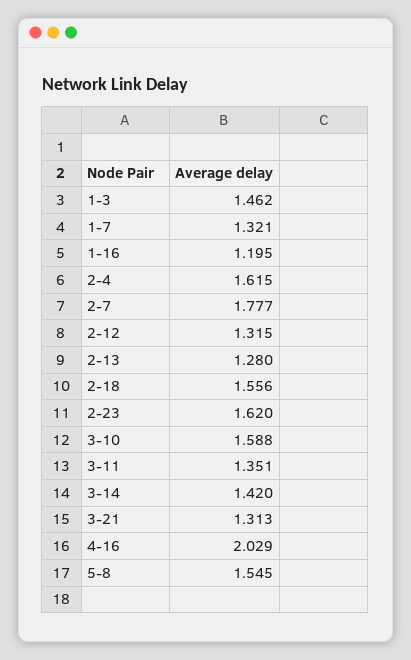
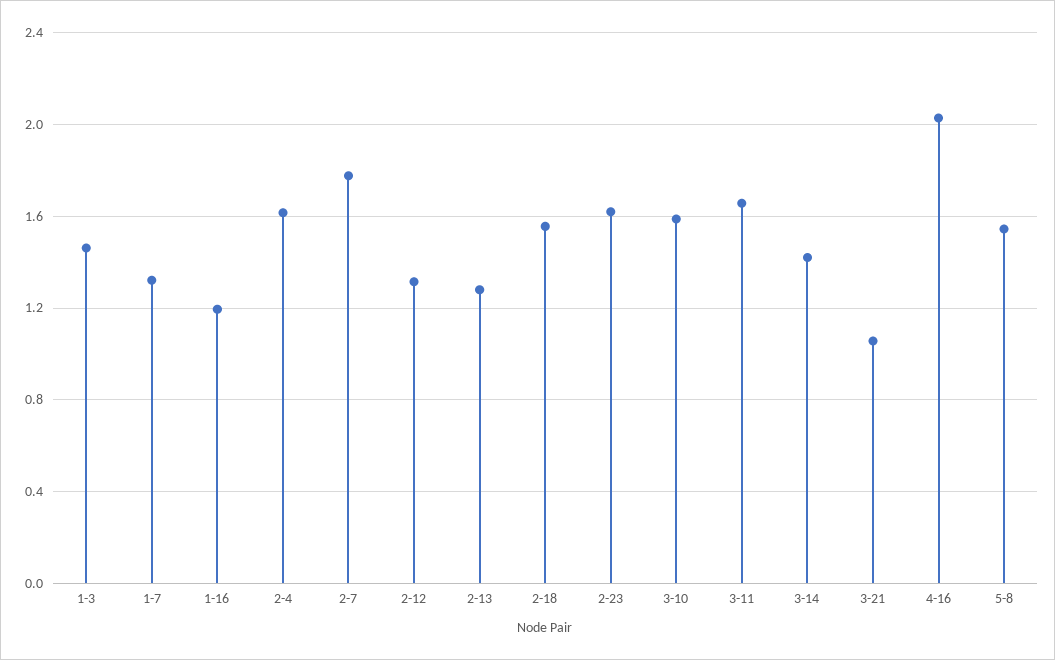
3-11: 1.351 -> 1.65
3-21: 1.313 -> 1.05

